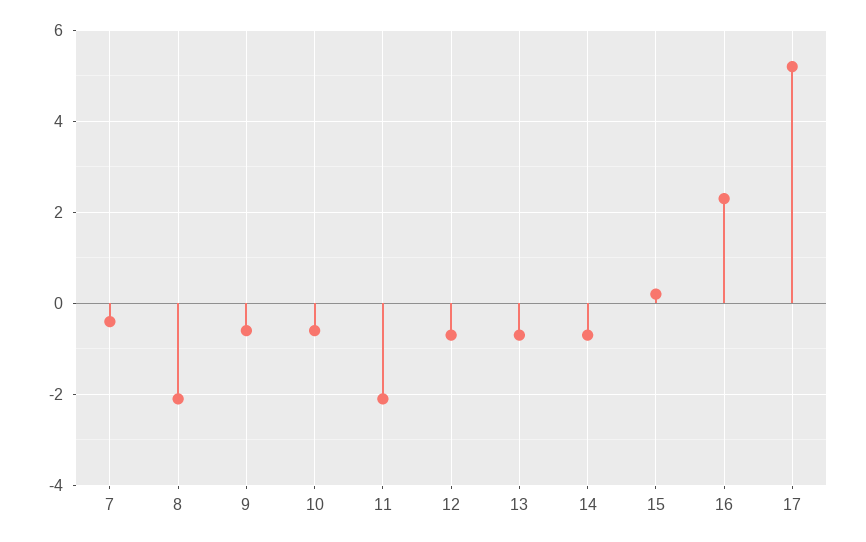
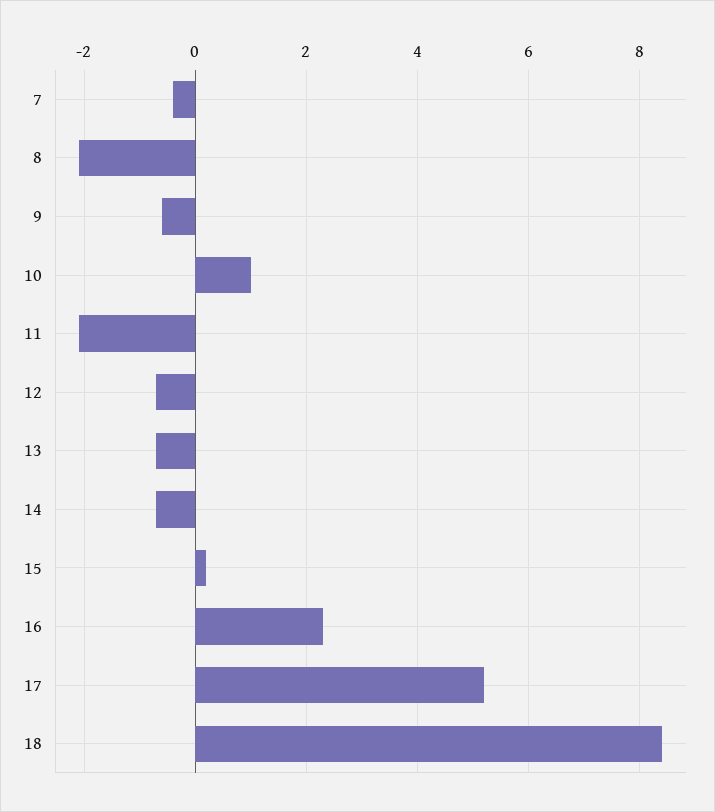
10: -0.5 -> 1
18: none -> 8.5

